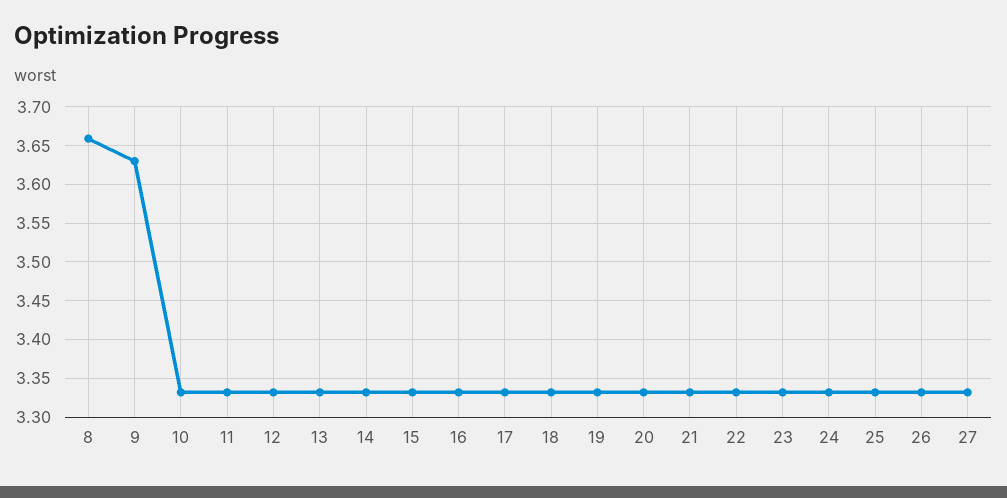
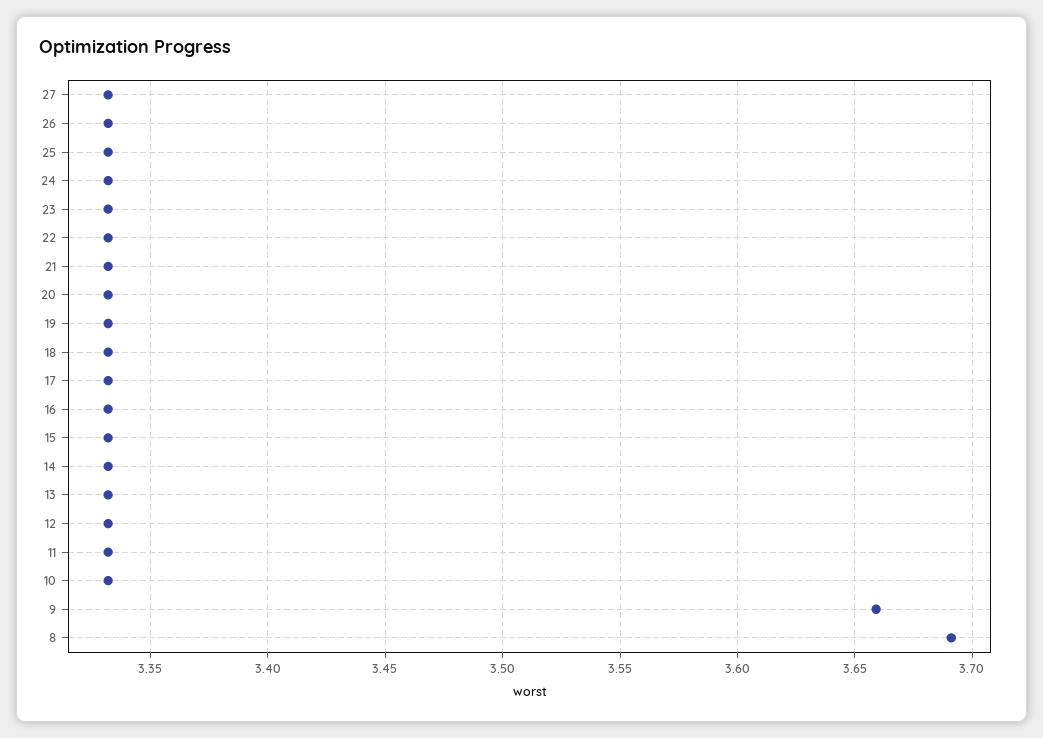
8: 3.66 -> 3.69
9: 3.63 -> 3.66

